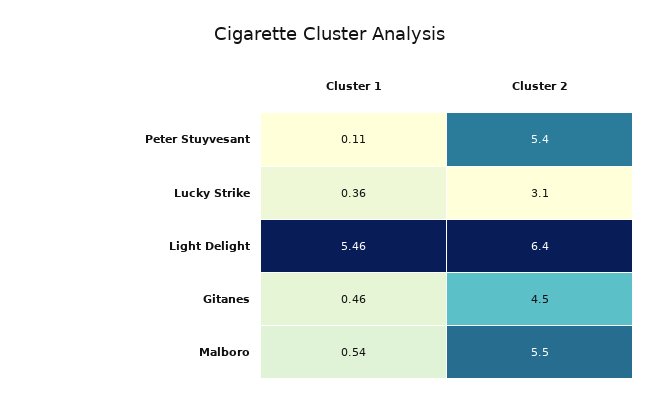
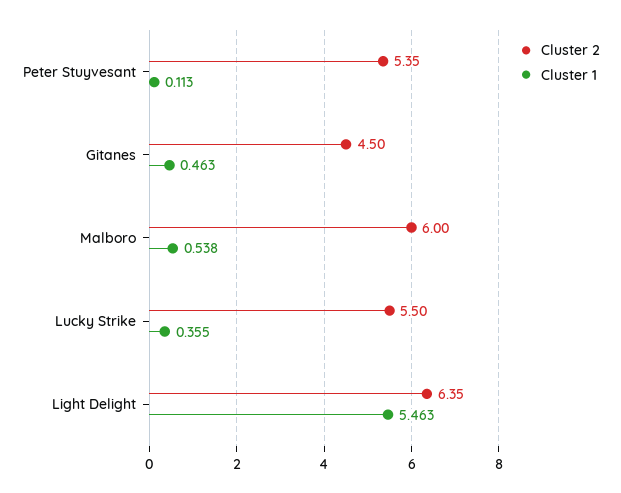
Cluster 2, Lucky Strike: 3.1 -> 5.5
Cluster 2, Malboro: 5.5 -> 6

